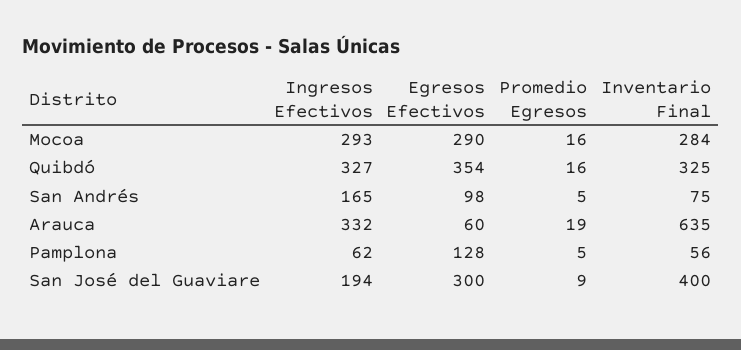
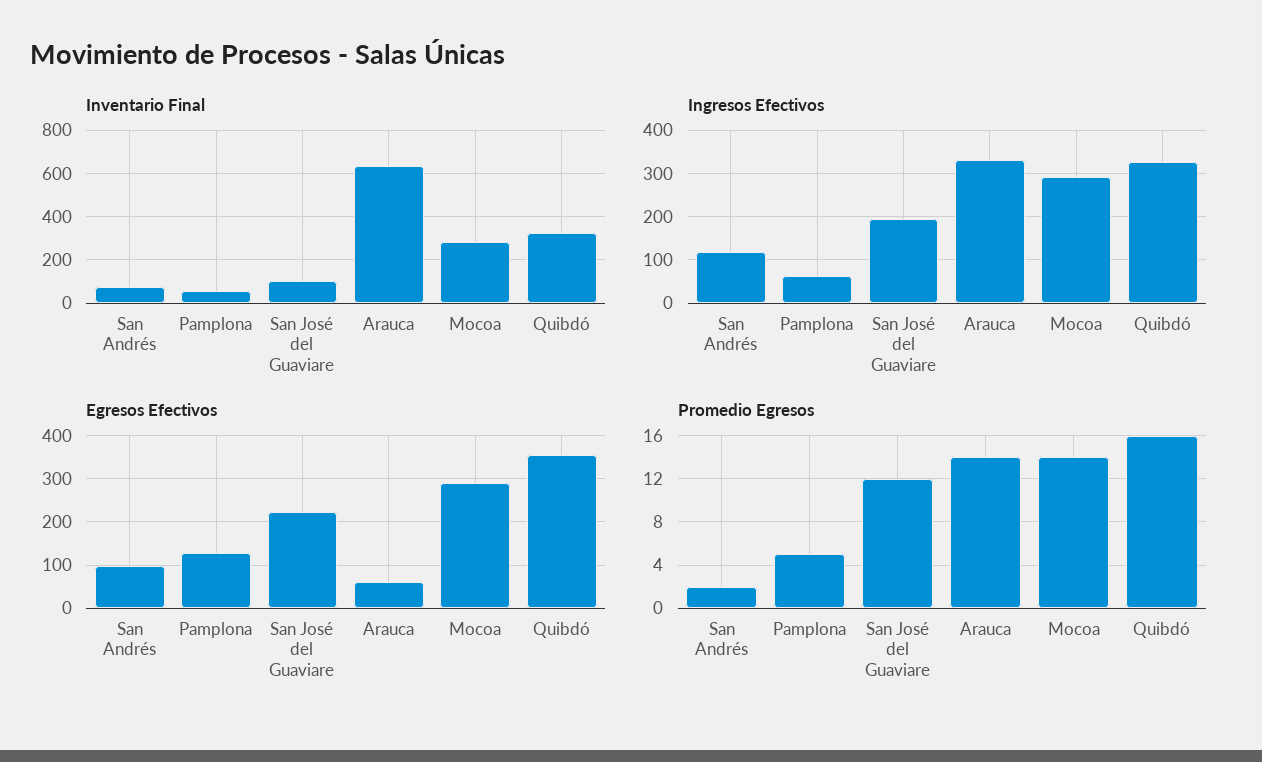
Promedio Egresos, Mocoa: 16 -> 14
Ingresos Efectivos, San Andrés: 165 -> 120
Promedio Egresos, San Andrés: 5 -> 2
Promedio Egresos, Arauca: 19 -> 14
Egresos Efectivos, San José del Guaviare: 300 -> 220
Promedio Egresos, San José del Guaviare: 9 -> 12
Inventario Final, San José del Guaviare: 400 -> 100

